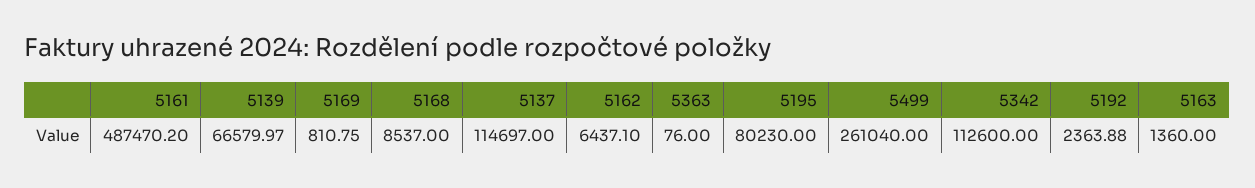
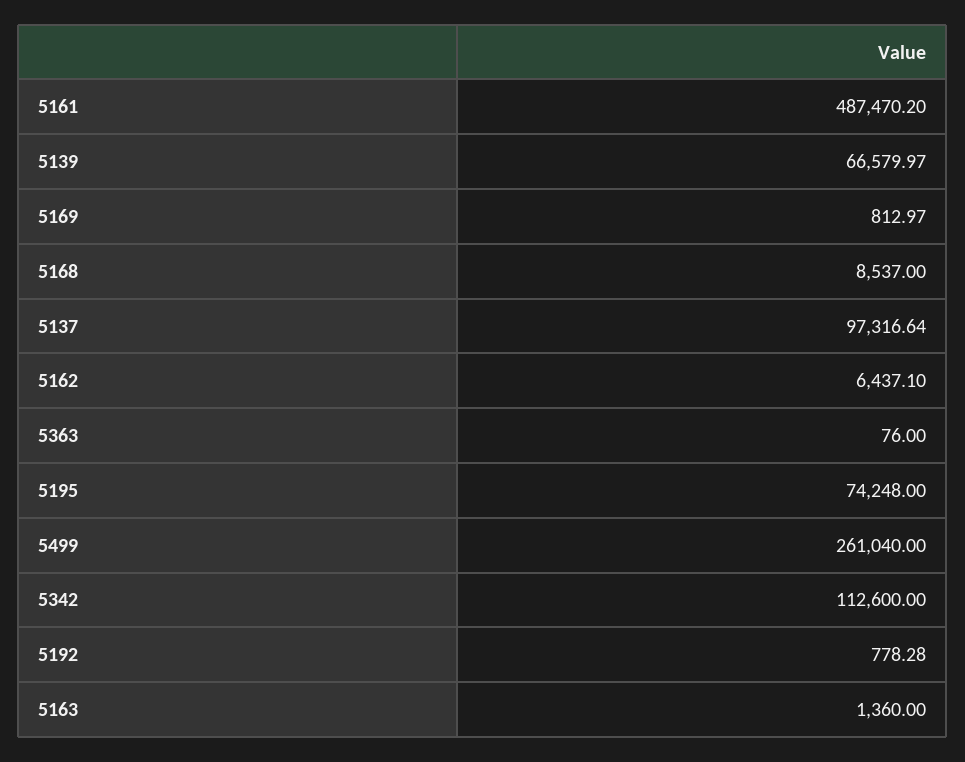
5169: 810.75 -> 812.97
5137: 114697 -> 97316.64
5195: 80230 -> 74248
5192: 2363.88 -> 778.28

